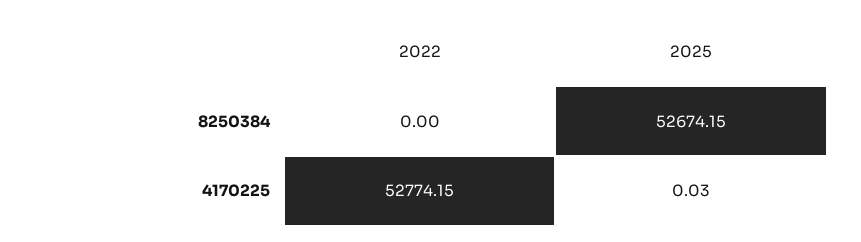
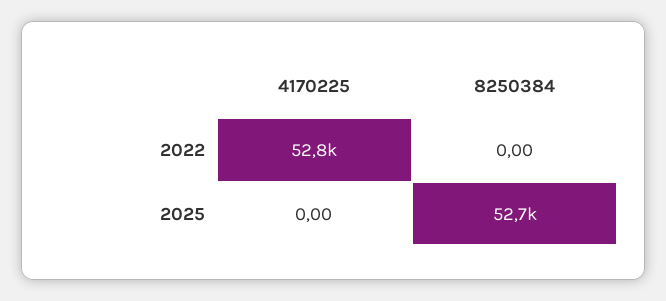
2025, 4170225: 0.03 -> 0

